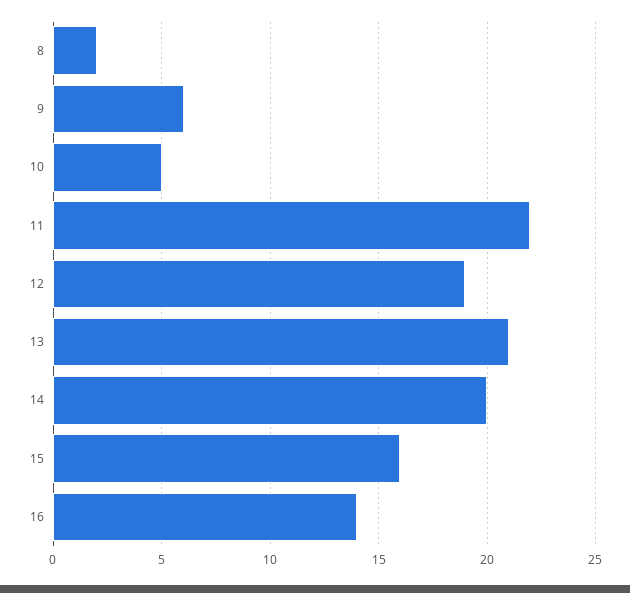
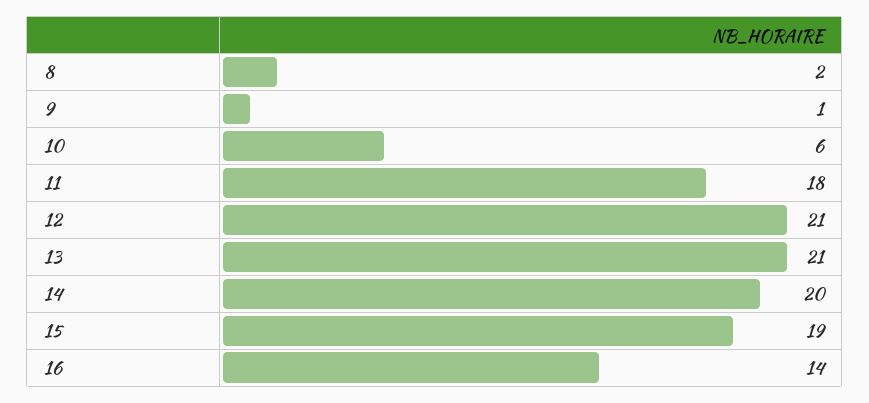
9: 6 -> 1
10: 5 -> 6
11: 22 -> 18
12: 19 -> 21
15: 16 -> 19

